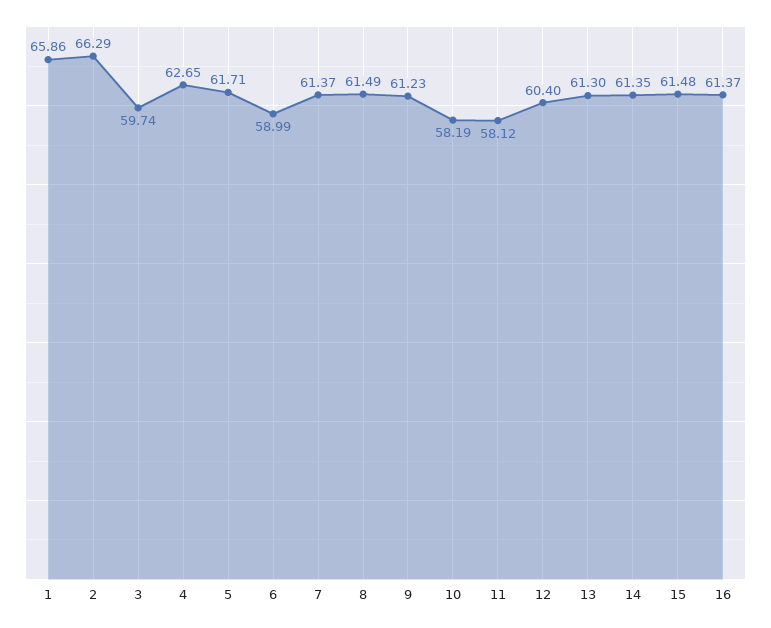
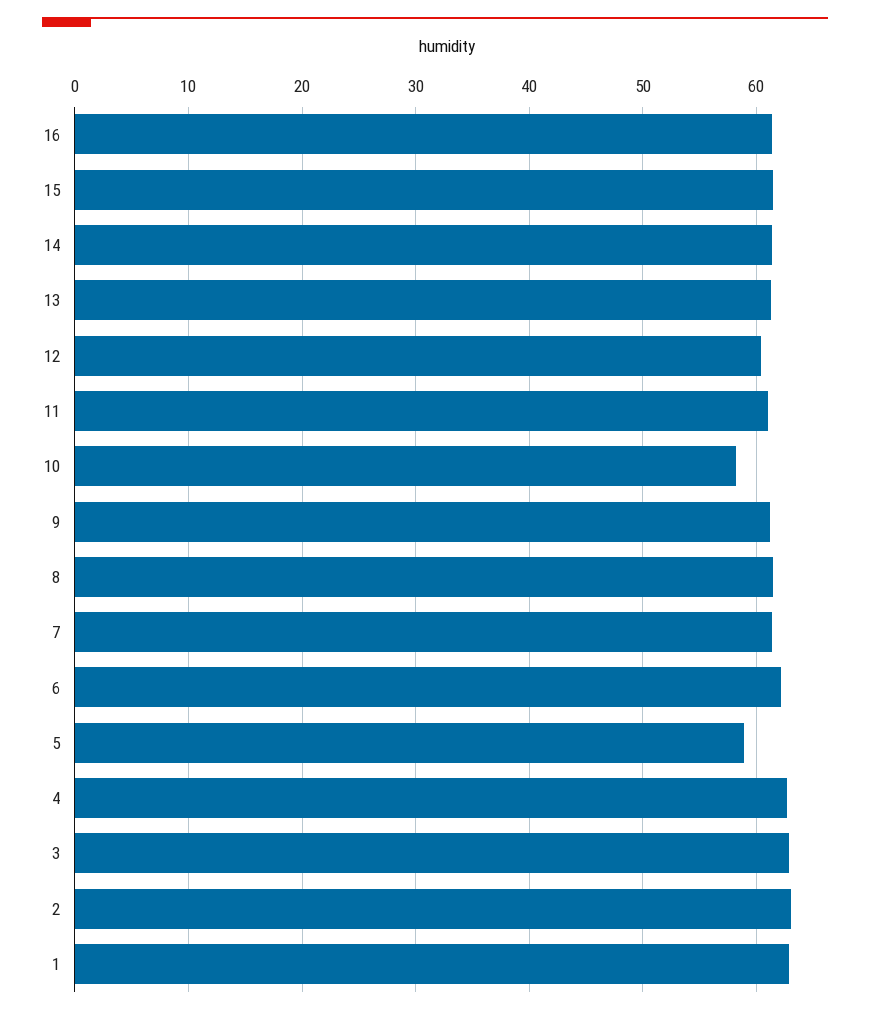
1: 65.86 -> 63
2: 66.29 -> 63
3: 59.74 -> 63
5: 61.71 -> 59
6: 58.99 -> 62
11: 58.12 -> 61

